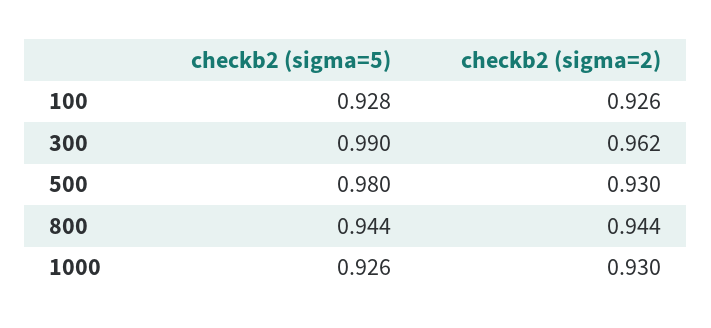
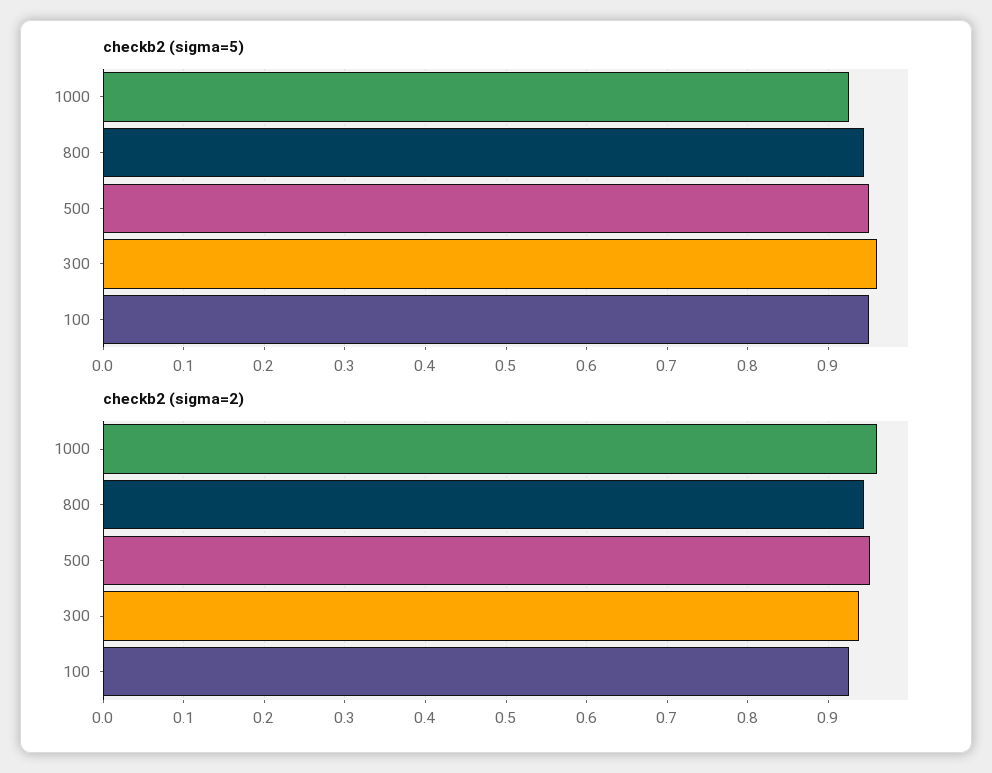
checkb2 (sigma=5), 100: 0.928 -> 0.95
checkb2 (sigma=5), 300: 0.99 -> 0.96
checkb2 (sigma=2), 300: 0.962 -> 0.94
checkb2 (sigma=5), 500: 0.98 -> 0.95
checkb2 (sigma=2), 500: 0.93 -> 0.95
checkb2 (sigma=2), 1000: 0.93 -> 0.96

